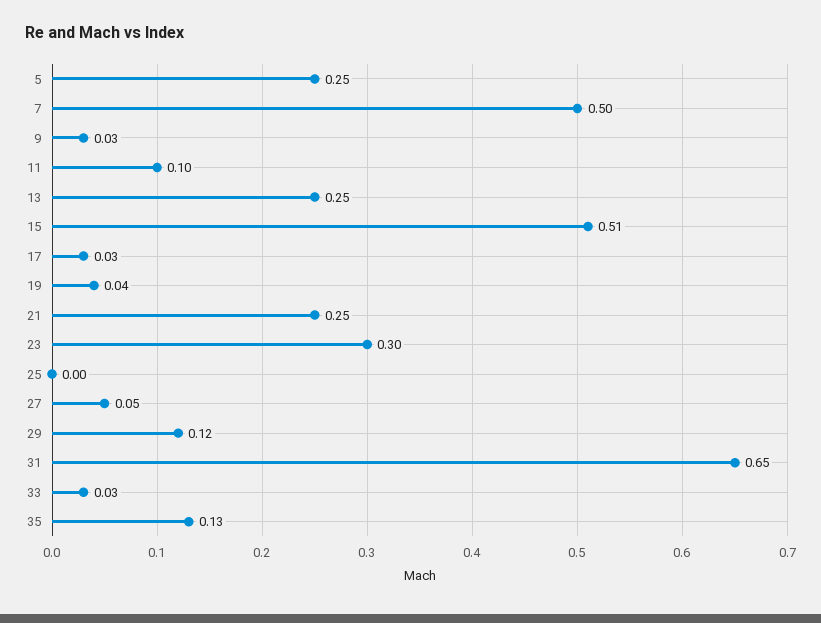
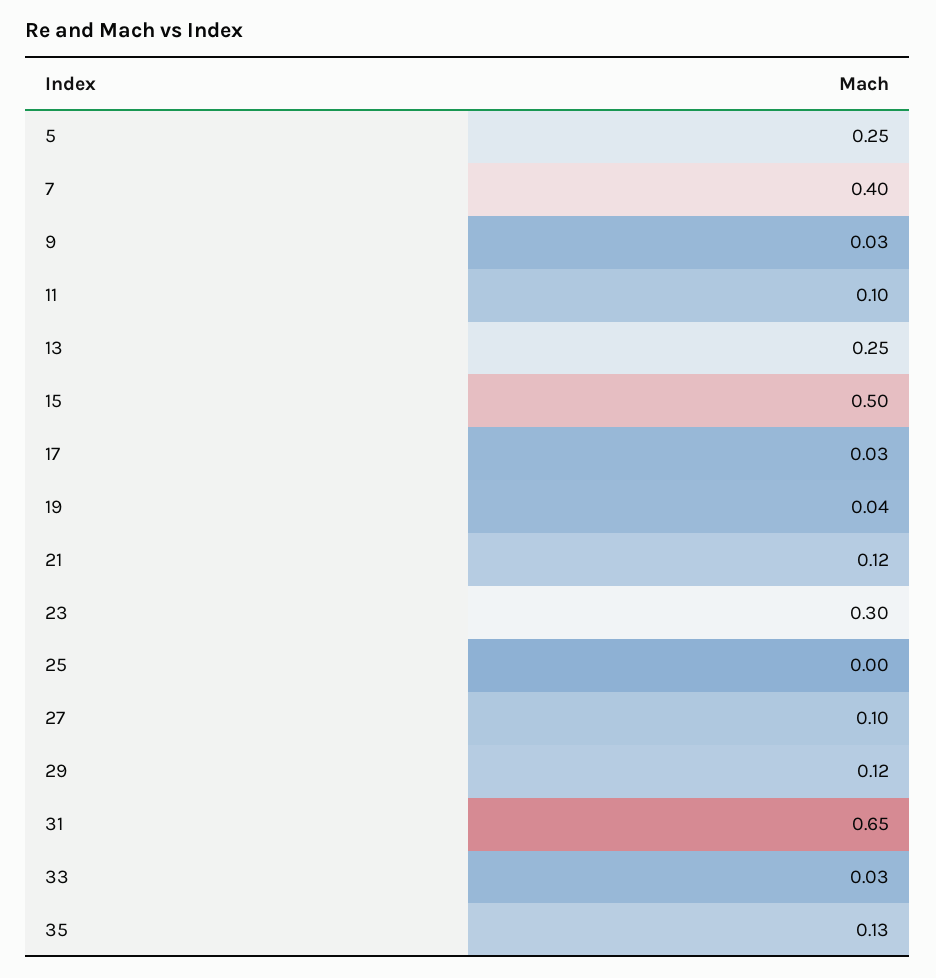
7: 0.5 -> 0.4
15: 0.51 -> 0.5
21: 0.25 -> 0.12
27: 0.05 -> 0.1

